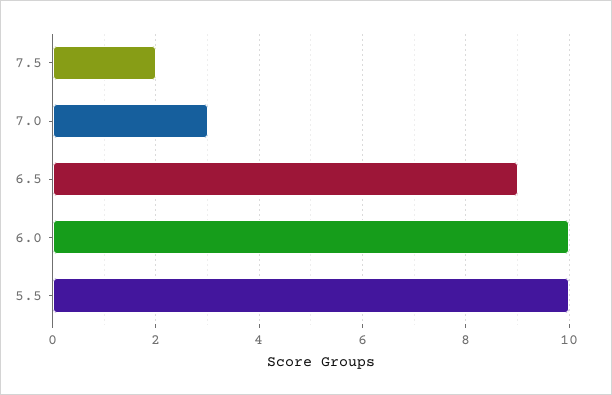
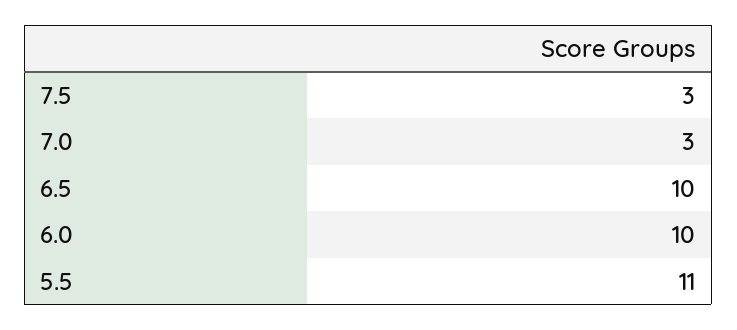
7.5: 2 -> 3
6.5: 9 -> 10
5.5: 10 -> 11

